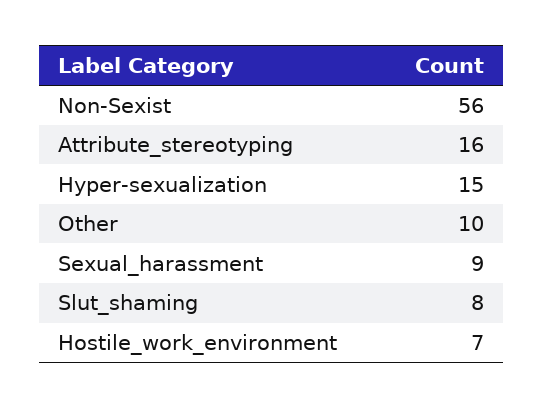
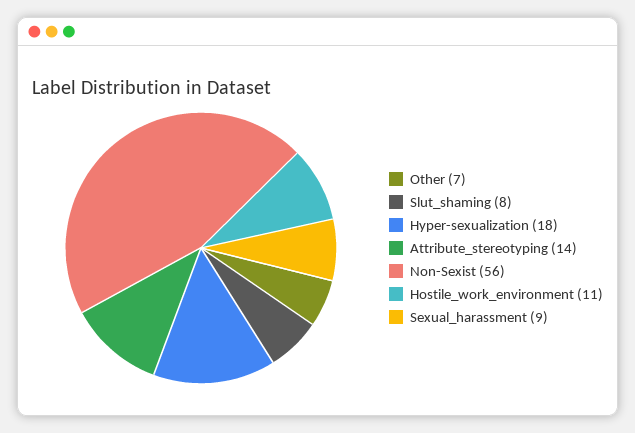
Attribute_stereotyping: 16 -> 14
Hyper-sexualization: 15 -> 18
Other: 10 -> 7
Hostile_work_environment: 7 -> 11

